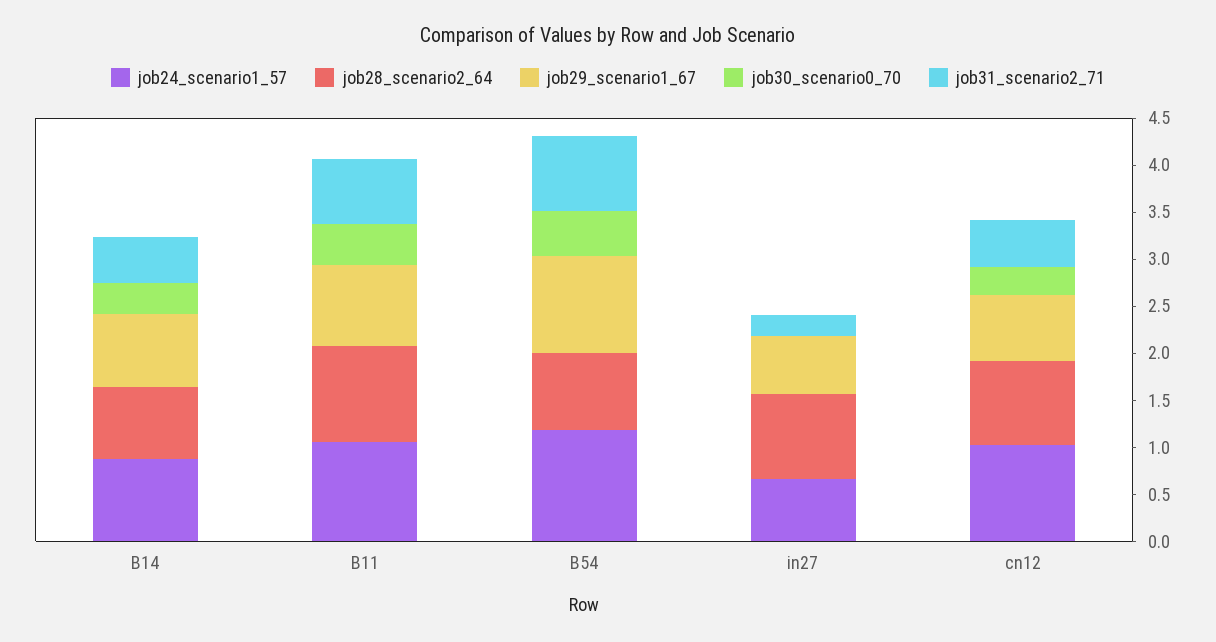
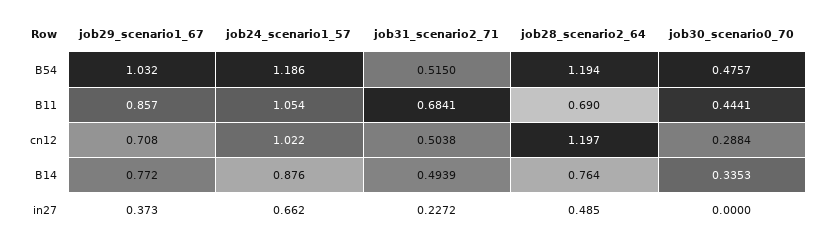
job28_scenario2_64, B11: 1 -> 0.69
job28_scenario2_64, B54: 0.8 -> 1.194
job31_scenario2_71, B54: 0.8 -> 0.515
job28_scenario2_64, in27: 0.9 -> 0.485
job29_scenario1_67, in27: 0.6 -> 0.373
job28_scenario2_64, cn12: 0.9 -> 1.197

